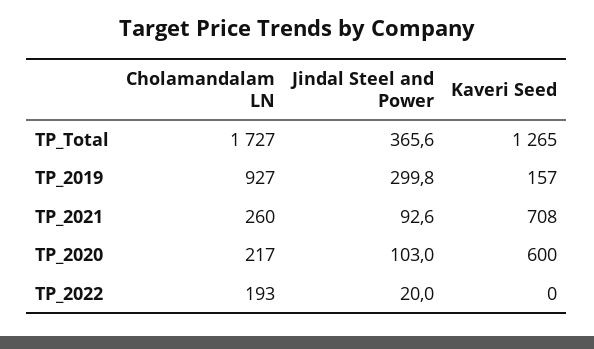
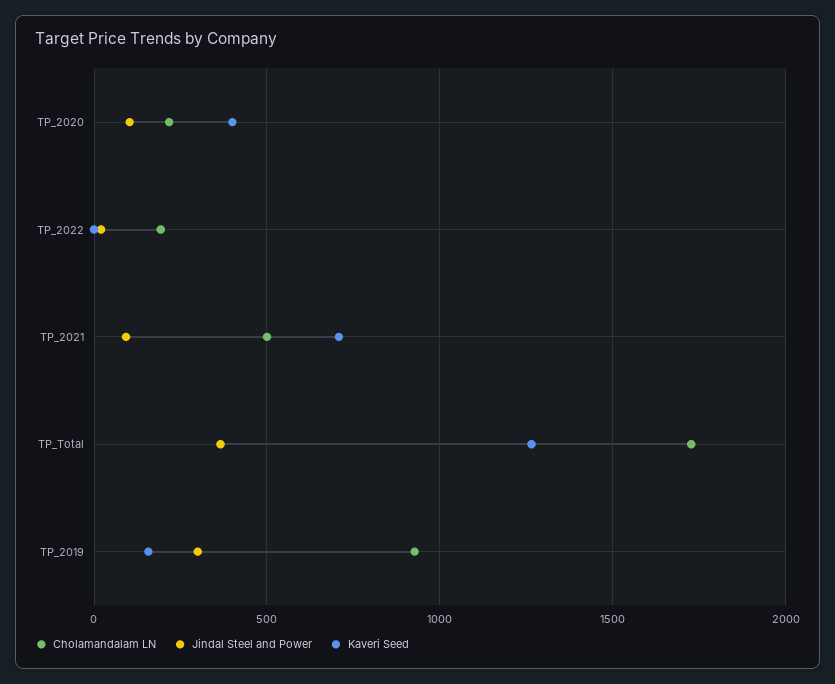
Cholamandalam LN, TP_2021: 260 -> 500
Kaveri Seed, TP_2020: 600 -> 400

